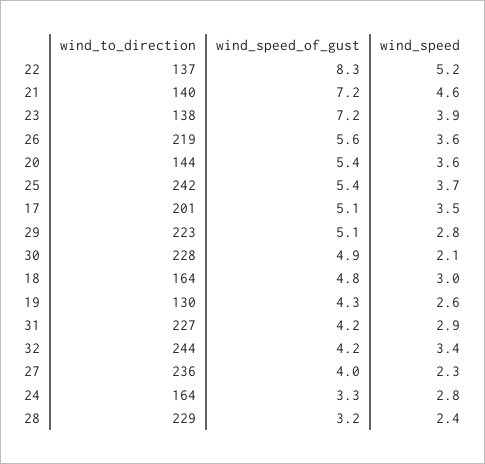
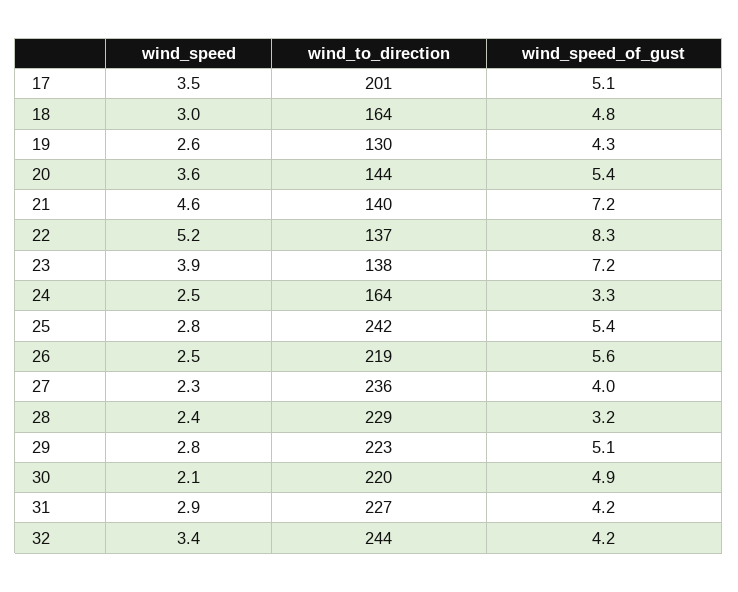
wind_speed, 26: 3.6 -> 2.5
wind_speed, 25: 3.7 -> 2.8
wind_to_direction, 30: 228 -> 220
wind_speed, 24: 2.8 -> 2.5

